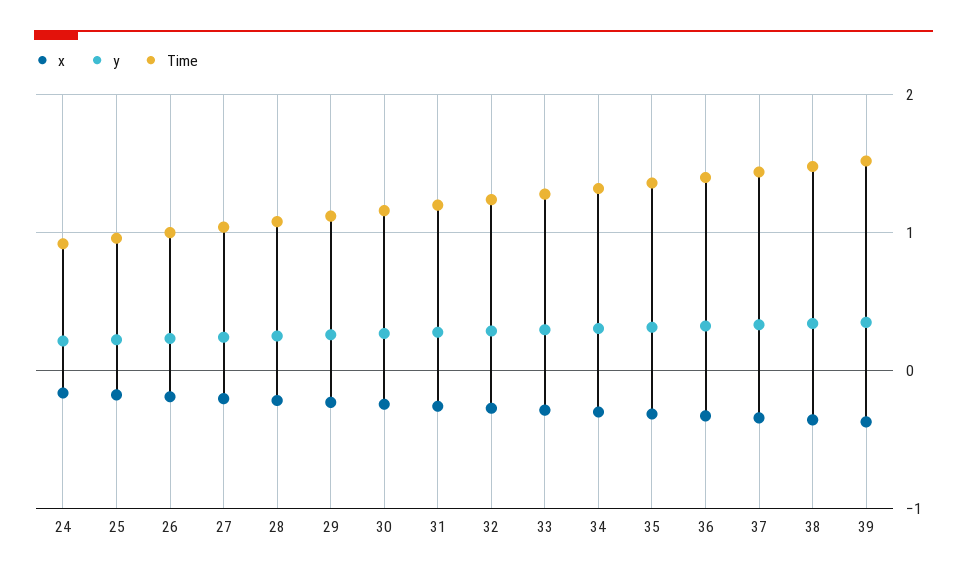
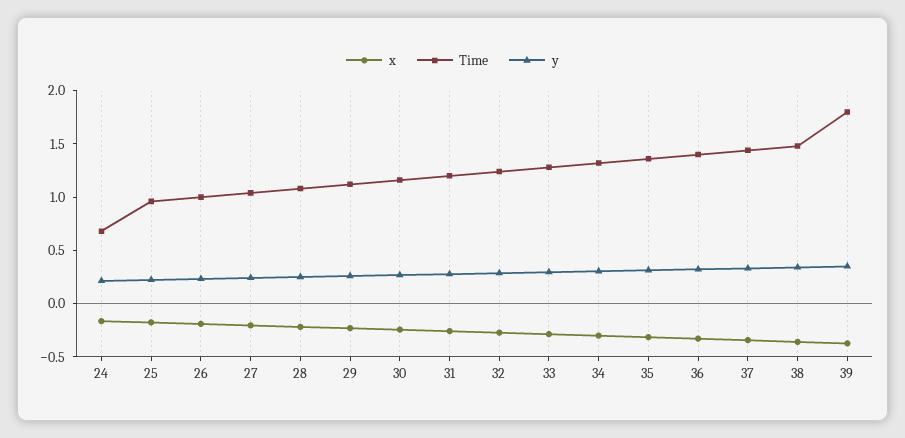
Time, 24: 0.9 -> 0.7
Time, 39: 1.5 -> 1.8

